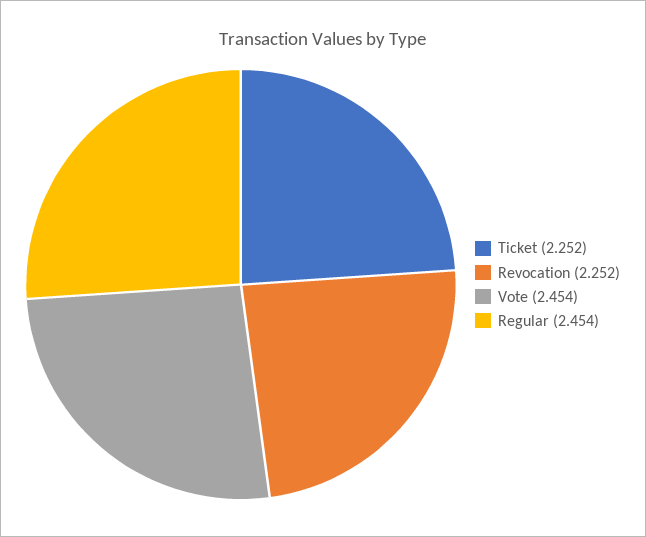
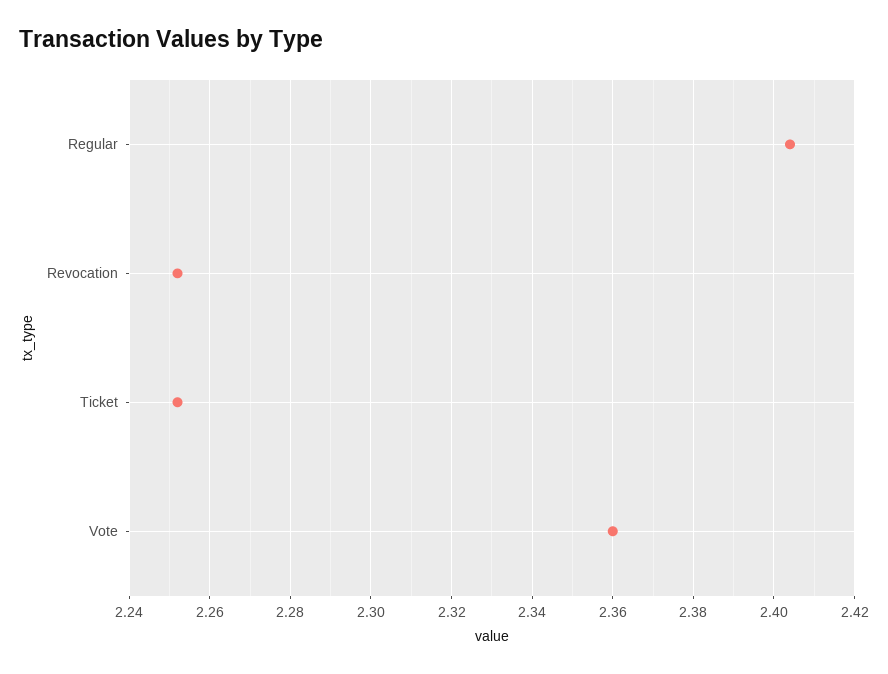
Vote: 2.454 -> 2.36
Regular: 2.454 -> 2.405

